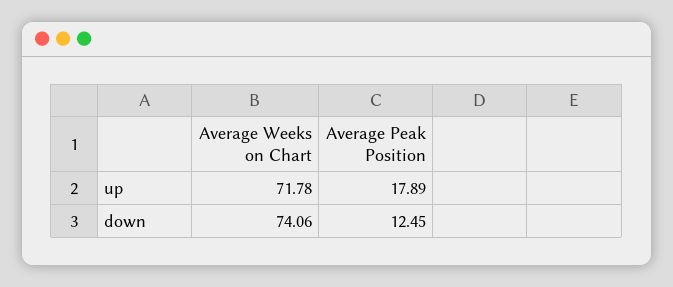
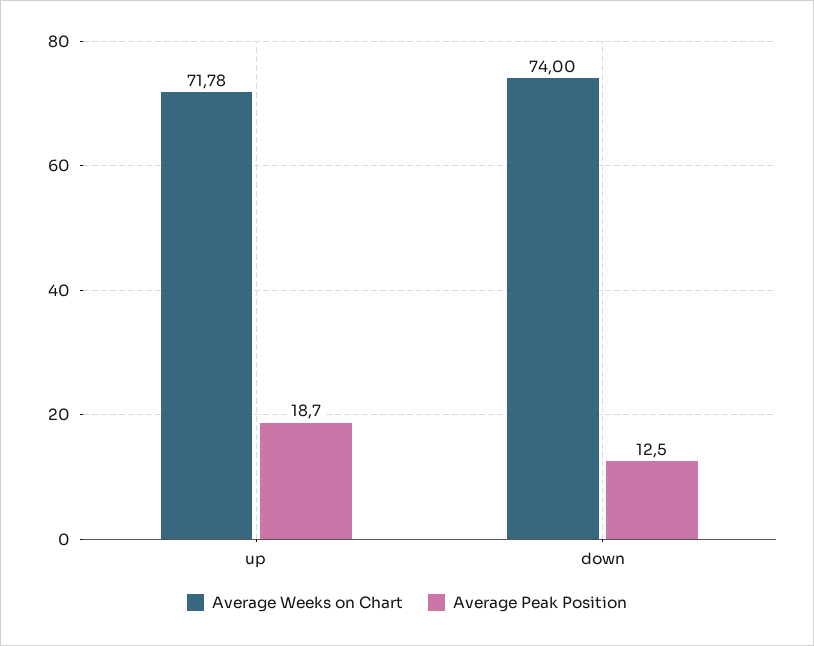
Average Peak Position, up: 17.89 -> 18.7
Average Weeks on Chart, down: 74.06 -> 74

